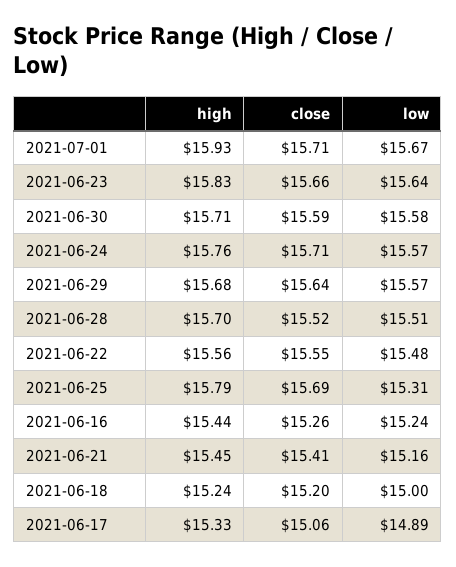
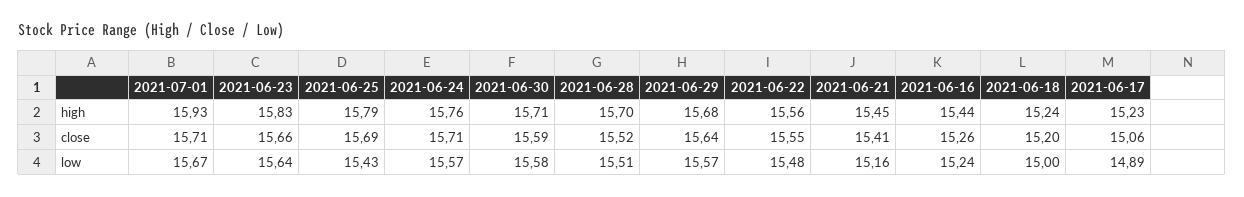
low, 2021-06-25: 15.31 -> 15.43
high, 2021-06-17: 15.33 -> 15.23

